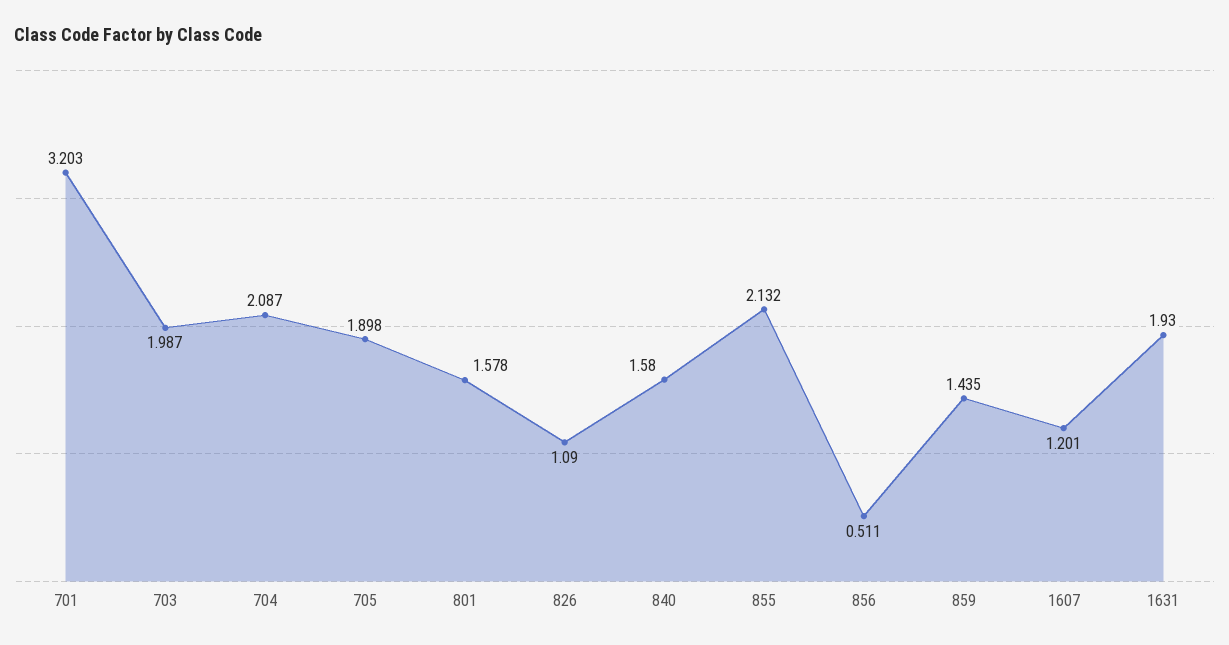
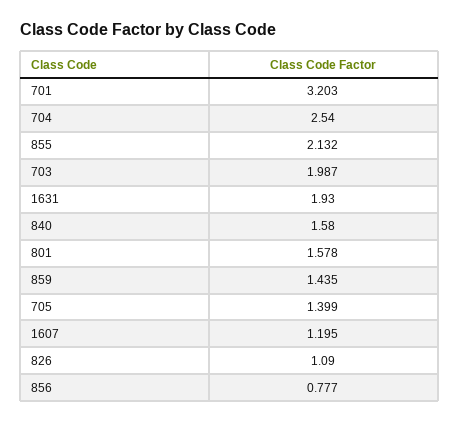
704: 2.087 -> 2.54
705: 1.898 -> 1.399
856: 0.511 -> 0.777
1607: 1.201 -> 1.195

